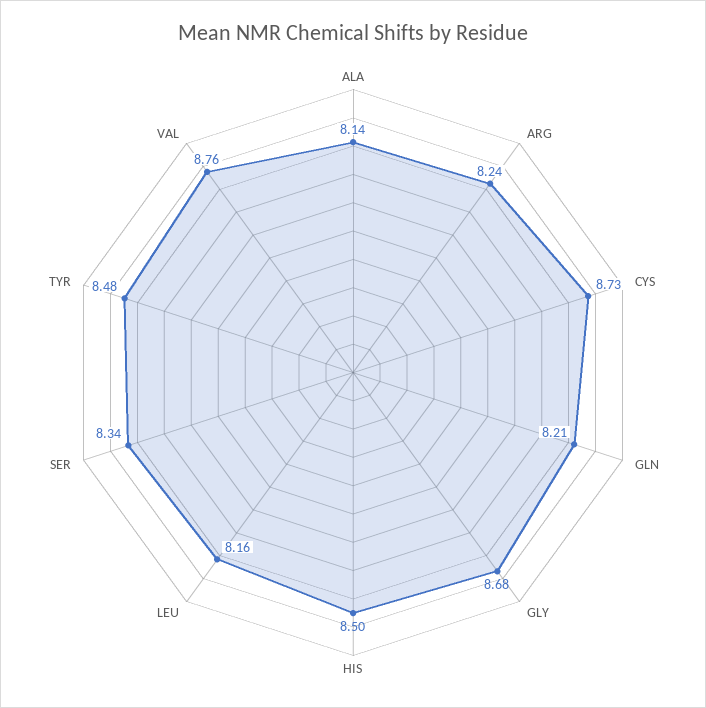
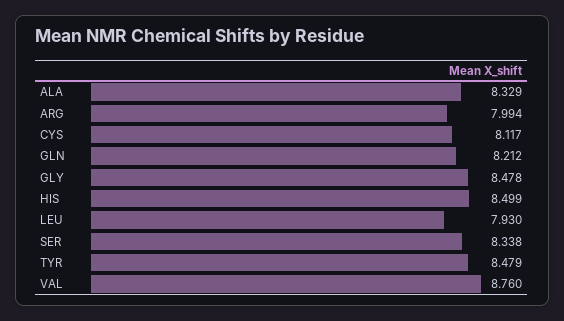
ALA: 8.14 -> 8.329
ARG: 8.24 -> 7.994
CYS: 8.73 -> 8.117
GLY: 8.68 -> 8.478
LEU: 8.16 -> 7.93

